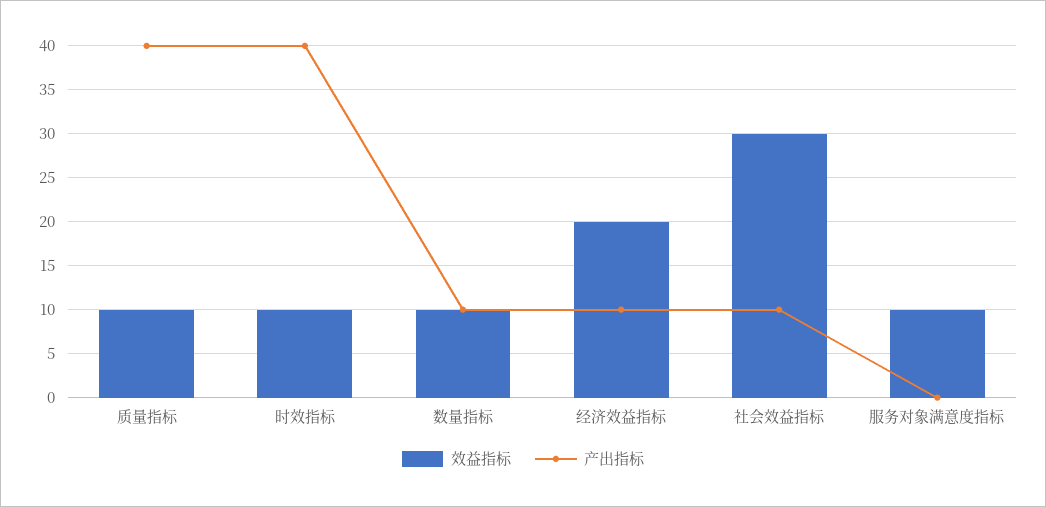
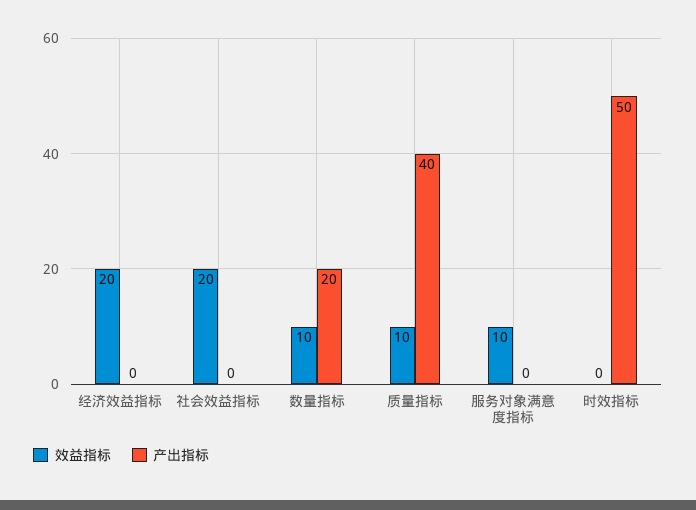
效益指标, 时效指标: 10 -> 0
产出指标, 时效指标: 40 -> 50
产出指标, 数量指标: 10 -> 20
产出指标, 经济效益指标: 10 -> 0
效益指标, 社会效益指标: 30 -> 20
产出指标, 社会效益指标: 10 -> 0

